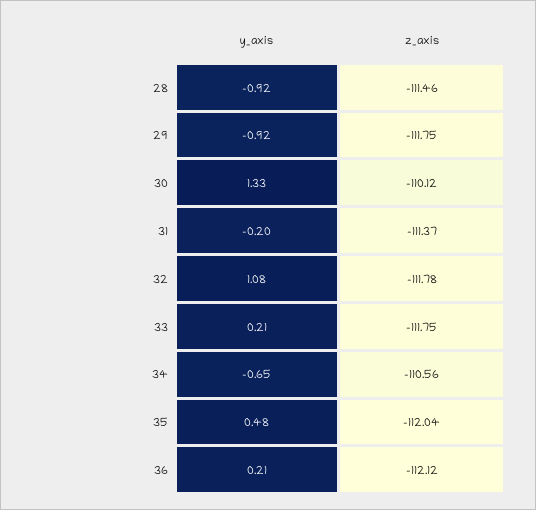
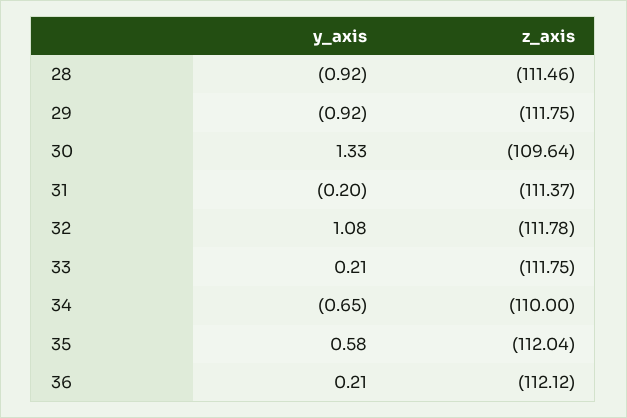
z_axis, 30: -110.12 -> -109.64
z_axis, 34: -110.56 -> -110
y_axis, 35: 0.48 -> 0.58

